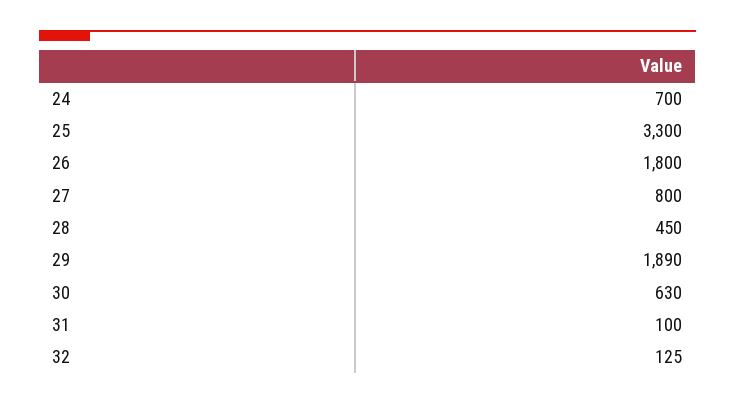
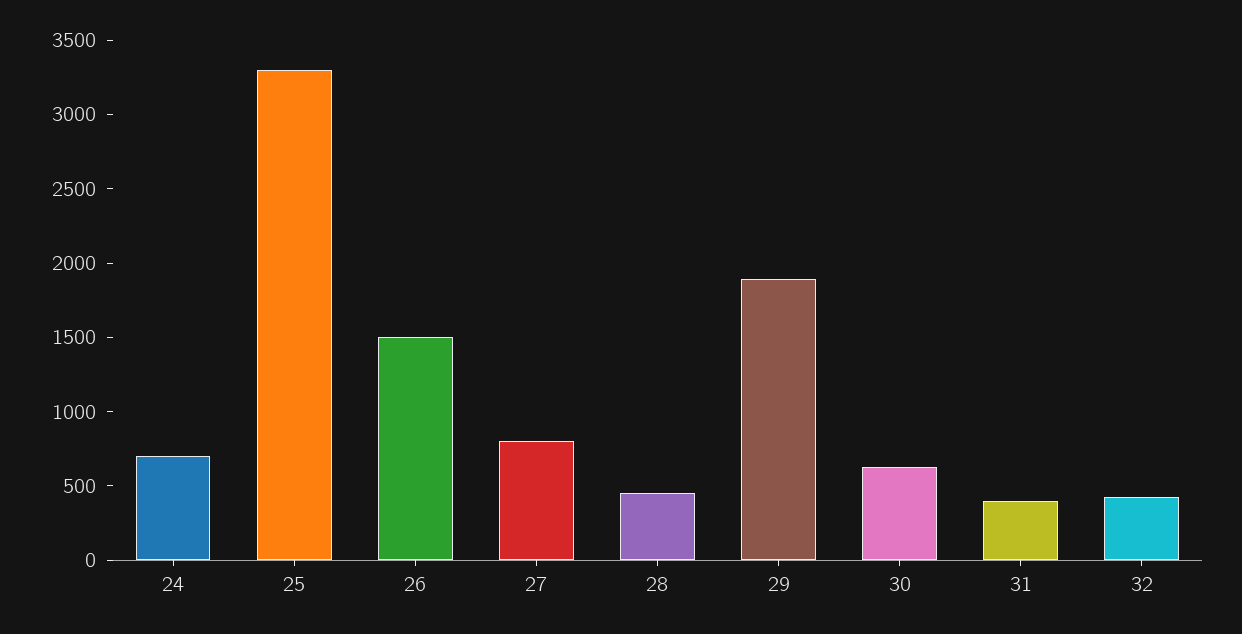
26: 1800 -> 1500
31: 100 -> 400
32: 125 -> 400

